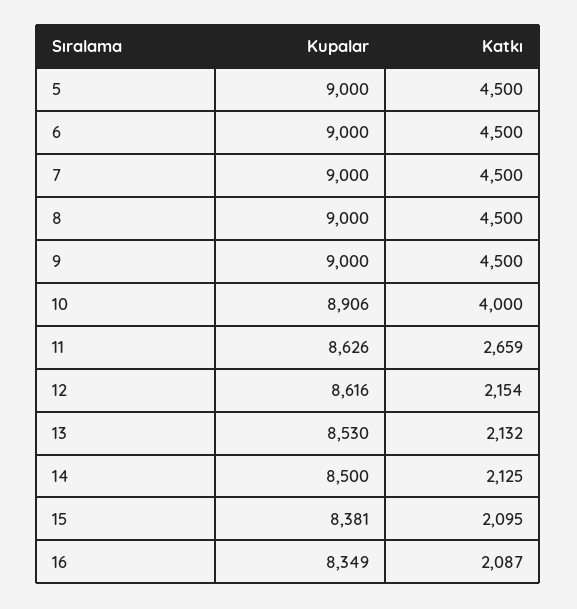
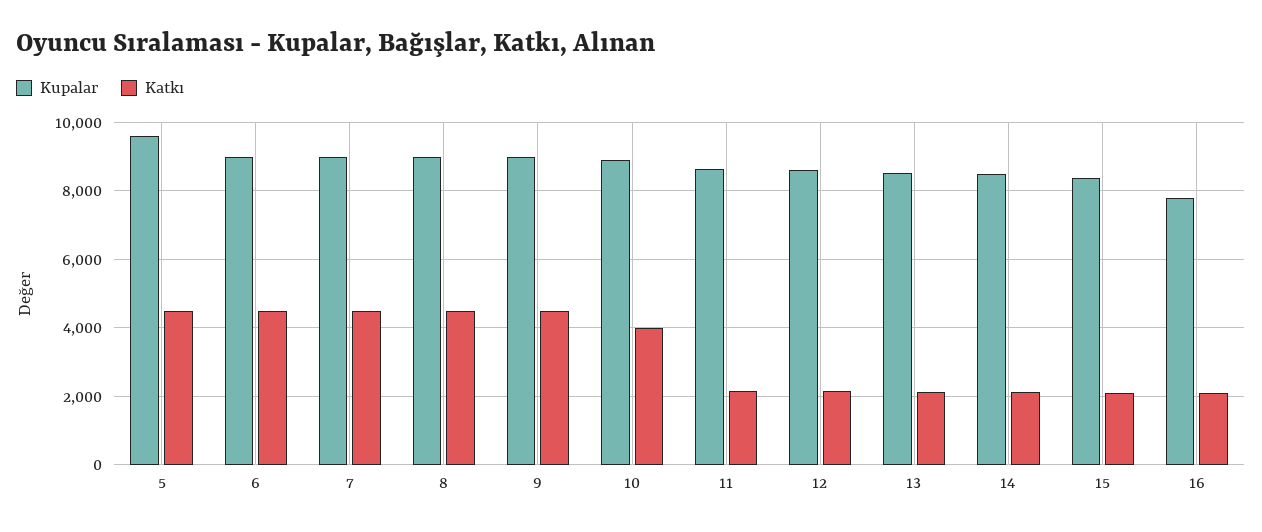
Kupalar, 5: 9000 -> 9600
Katkı, 11: 2659 -> 2200
Kupalar, 16: 8349 -> 7800

